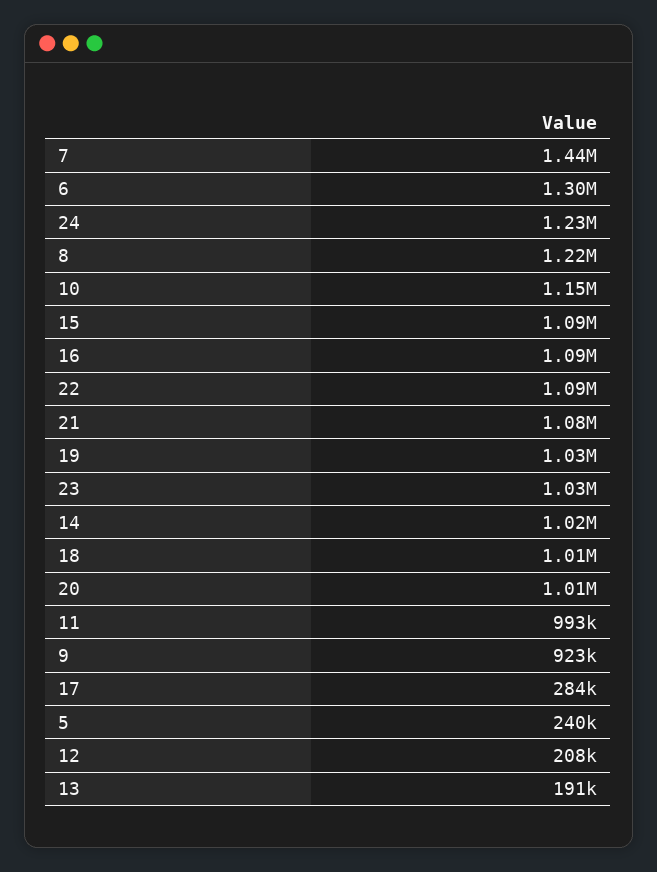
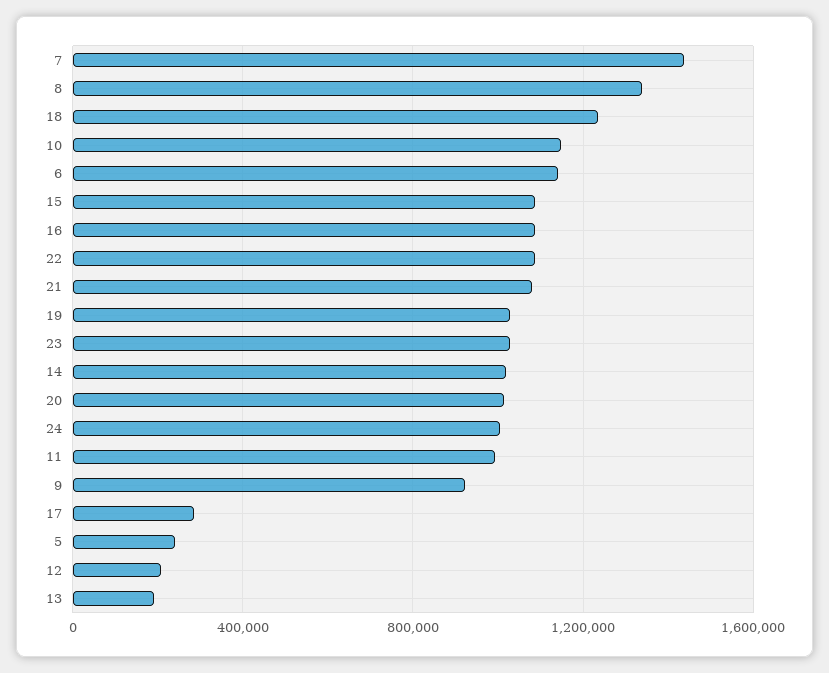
6: 1300000 -> 1150000
24: 1230000 -> 1000000
8: 1220000 -> 1350000
18: 1010000 -> 1250000

